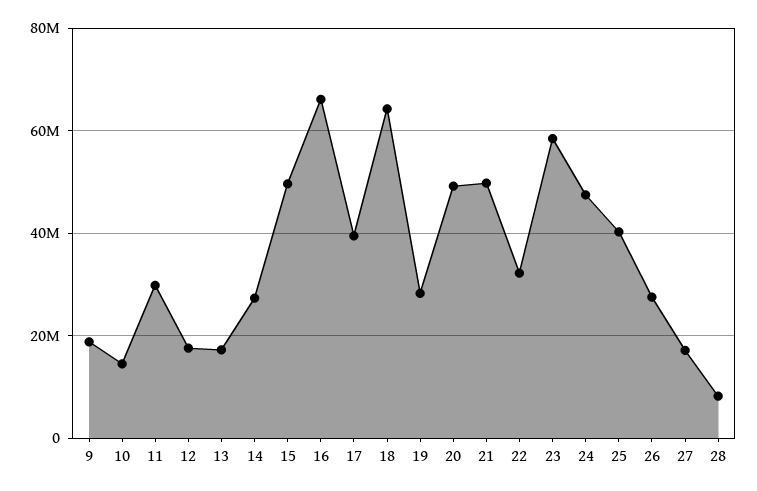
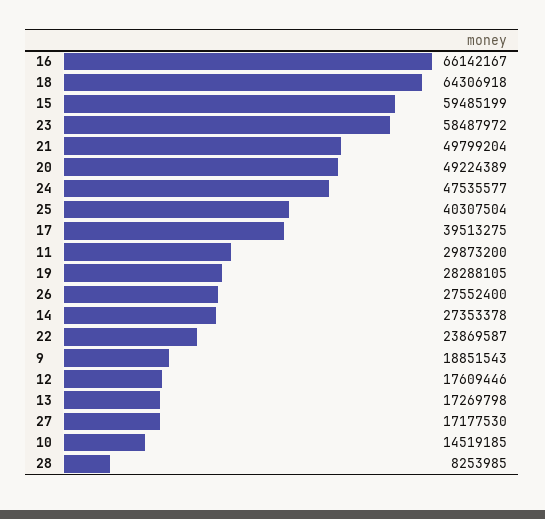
15: 50000000 -> 59485199
22: 32000000 -> 23869587

